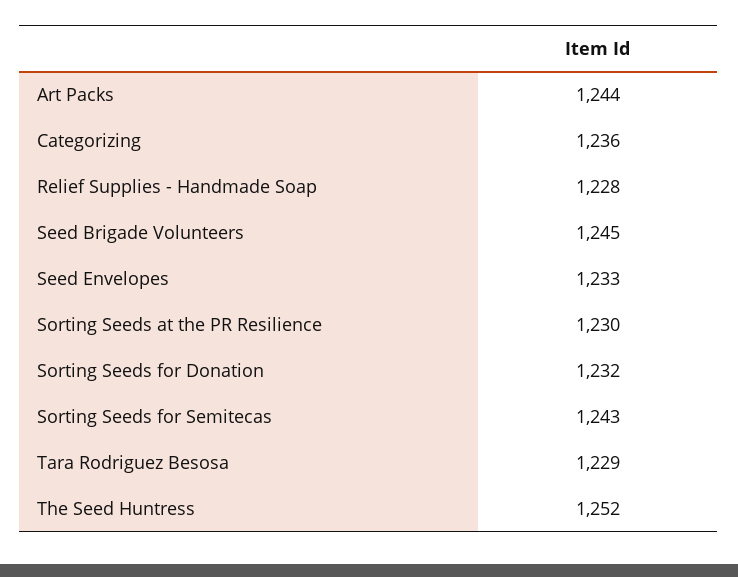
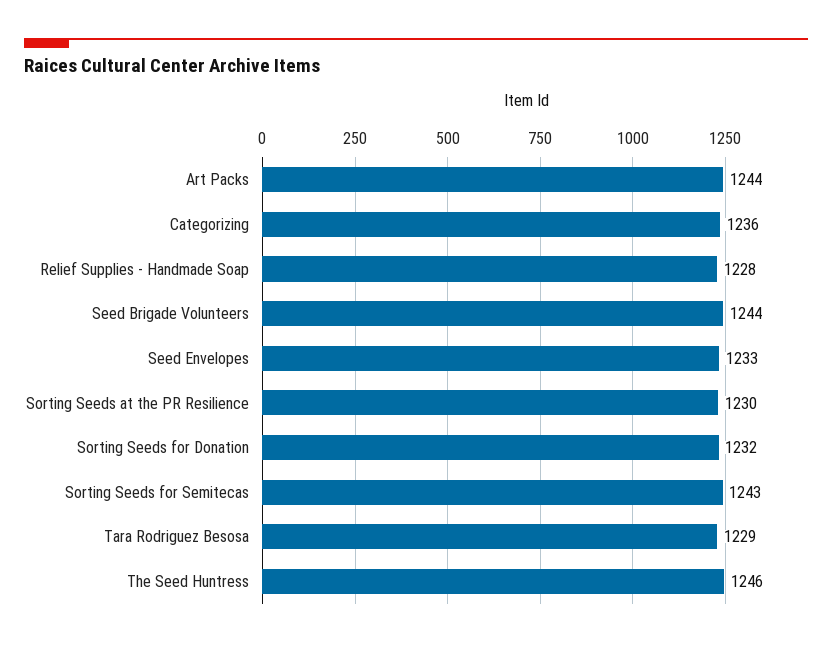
Seed Brigade Volunteers: 1245 -> 1244
The Seed Huntress: 1252 -> 1246

